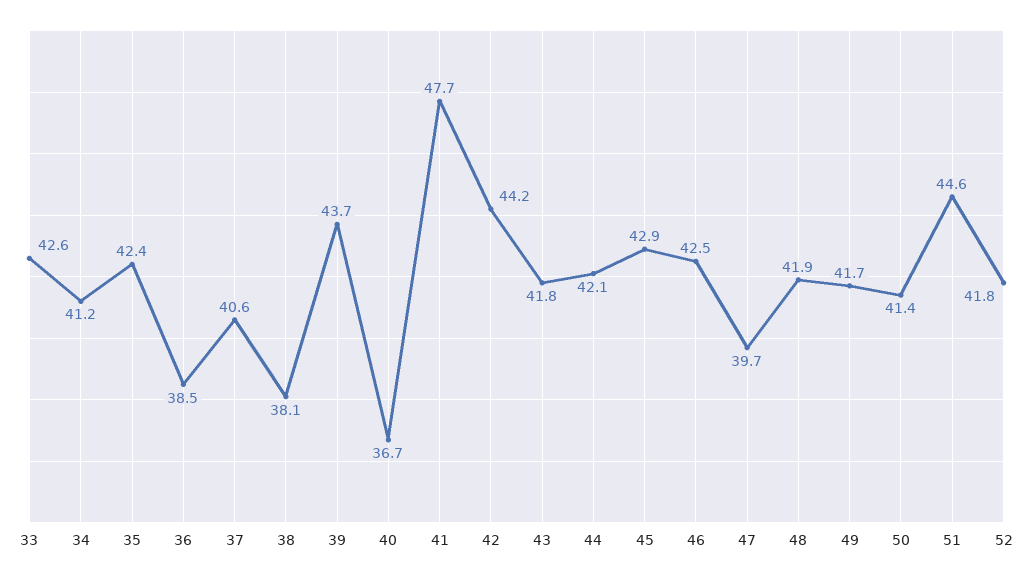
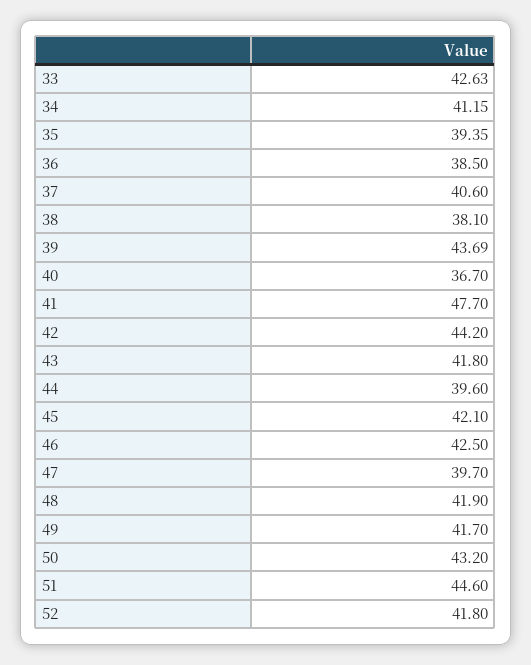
35: 42.4 -> 39.35
44: 42.1 -> 39.6
45: 42.9 -> 42.1
50: 41.4 -> 43.2

